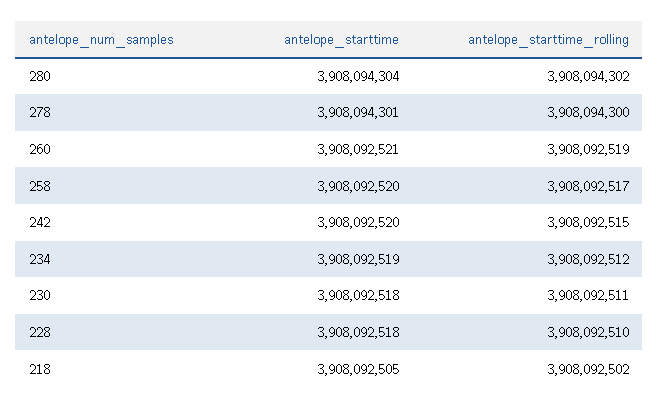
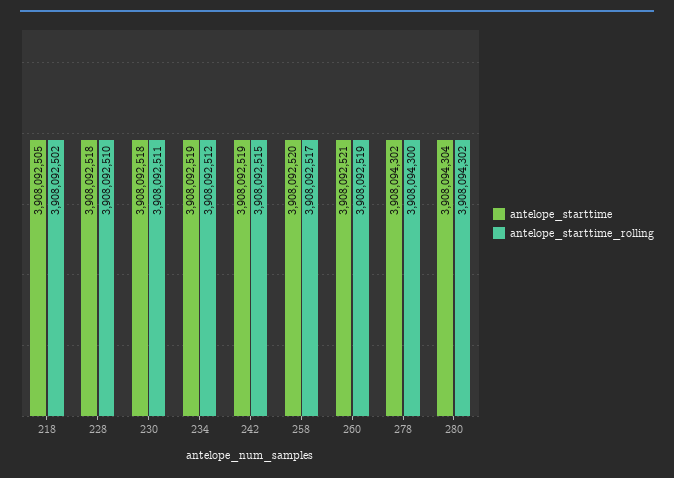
antelope_starttime, 278: 3908094301 -> 3908094302
antelope_starttime, 242: 3908092520 -> 3908092519

